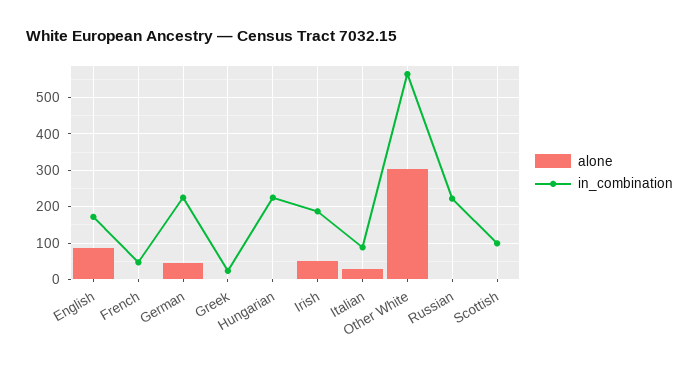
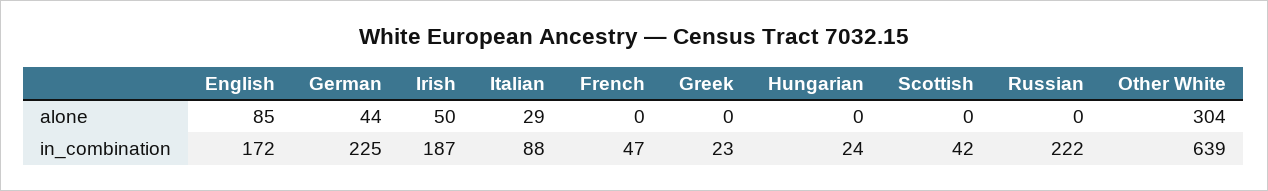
in_combination, Hungarian: 220 -> 24
in_combination, Other White: 560 -> 639
in_combination, Scottish: 100 -> 42

